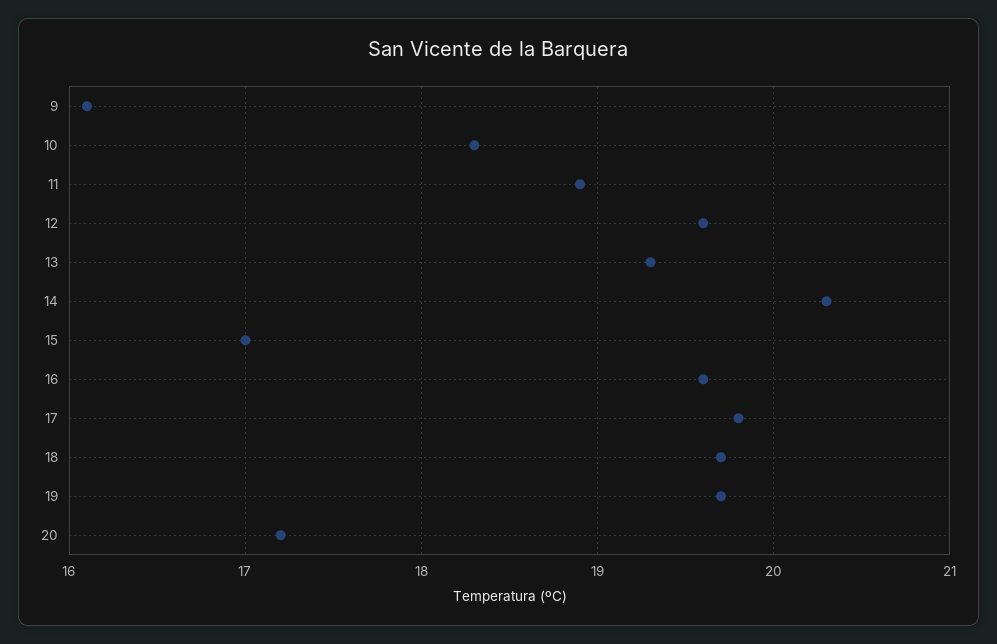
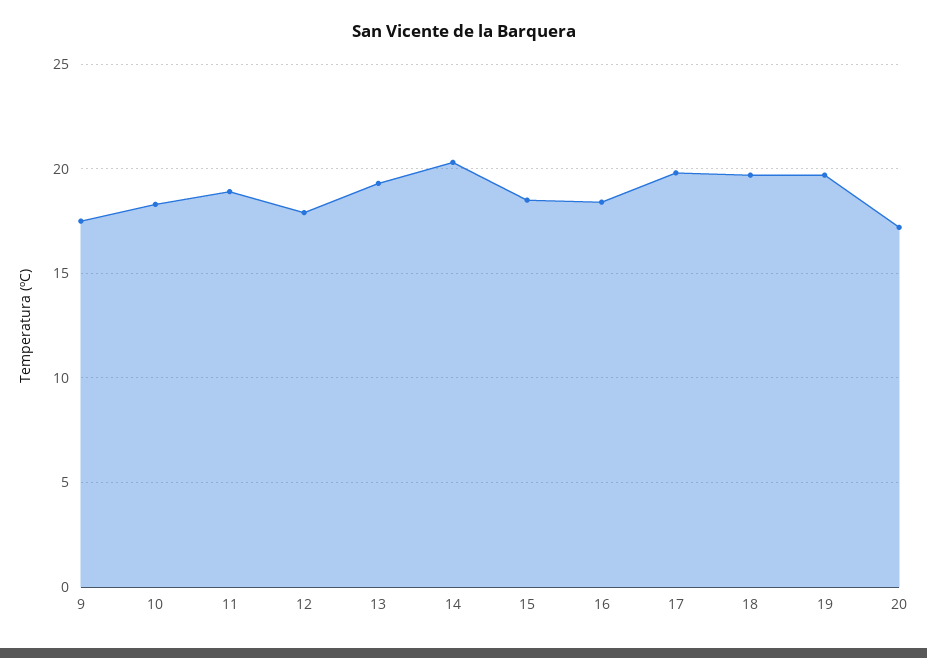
9: 16.1 -> 17.5
12: 19.6 -> 18
15: 17 -> 18.5
16: 19.6 -> 18.5

